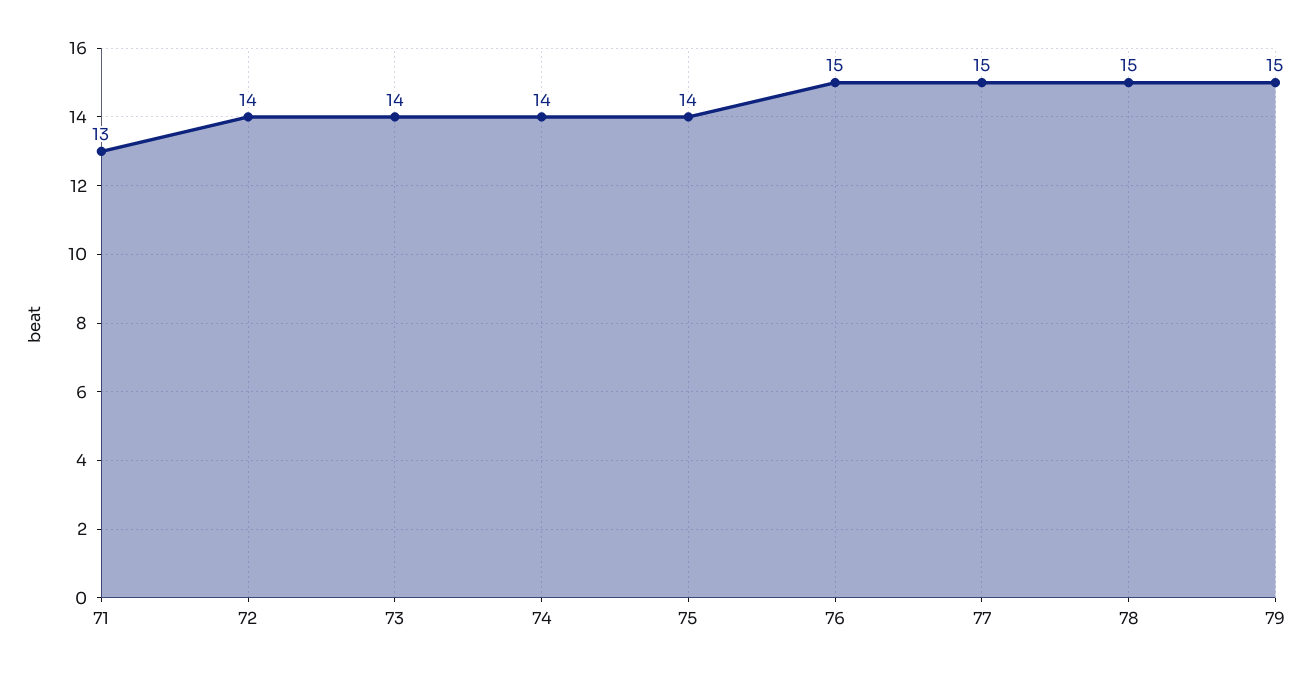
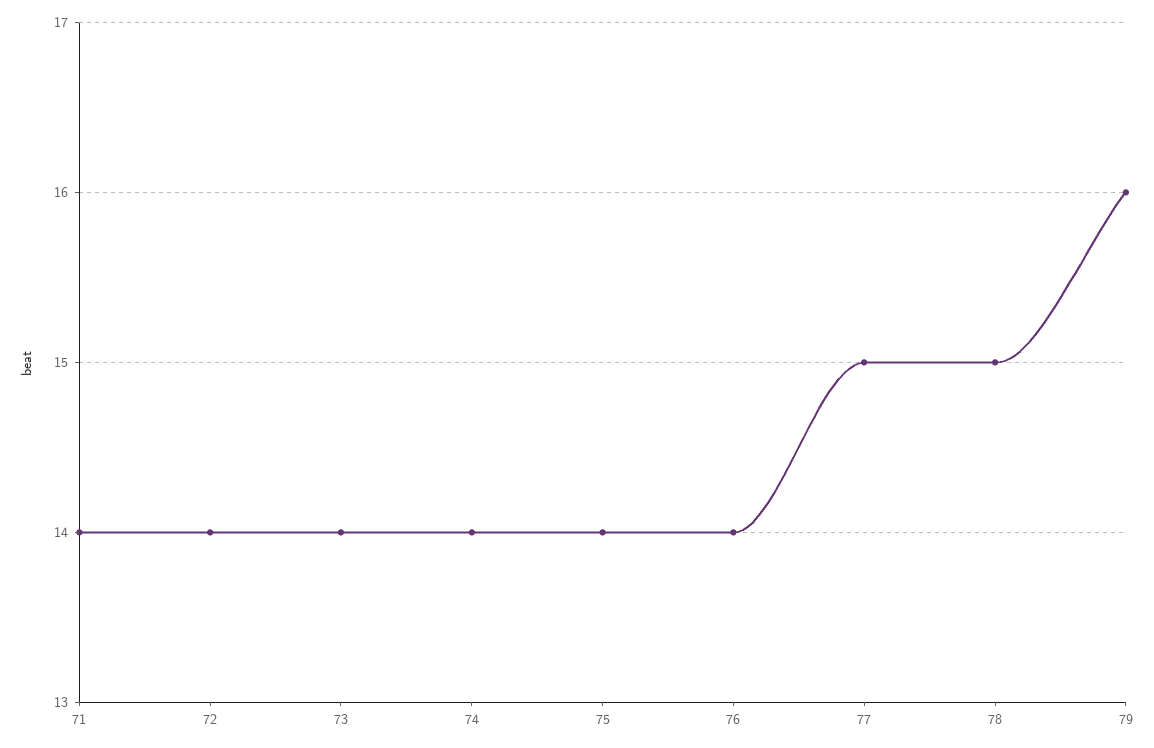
71: 13 -> 14
76: 15 -> 14
79: 15 -> 16

